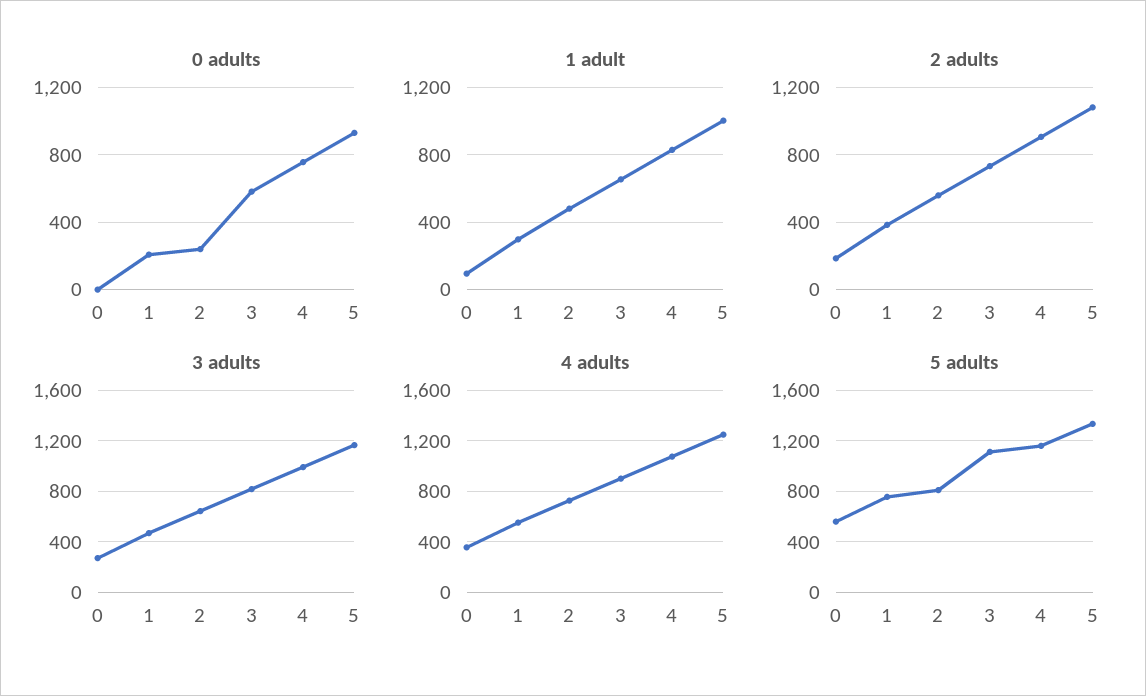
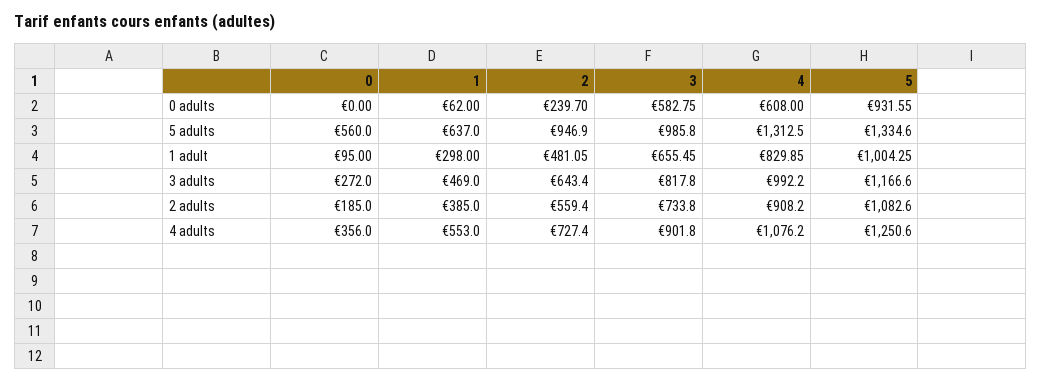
0 adults, 1: 200 -> 62
0 adults, 4: 750 -> 608
5 adults, 1: 750 -> 637
5 adults, 2: 800 -> 946.9
5 adults, 3: 1100 -> 985.8
5 adults, 4: 1150 -> 1312.5

